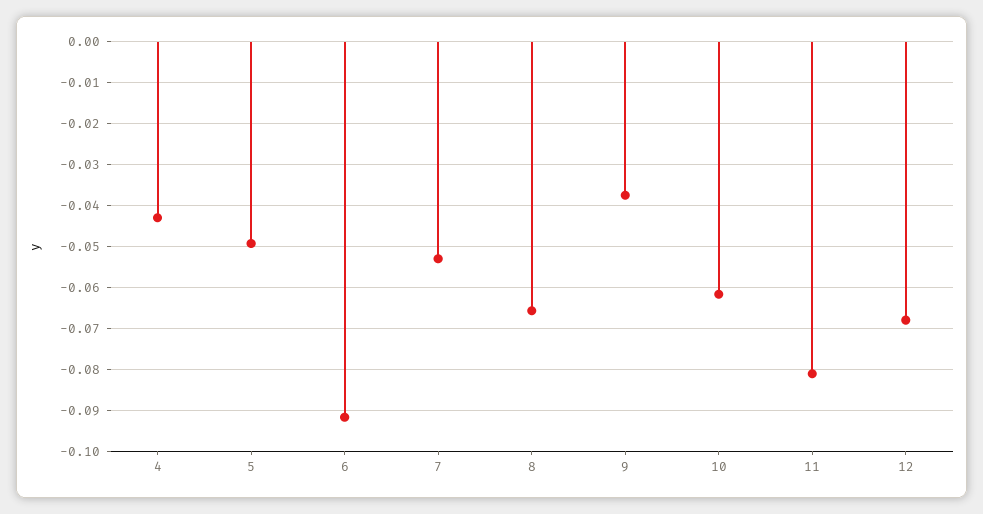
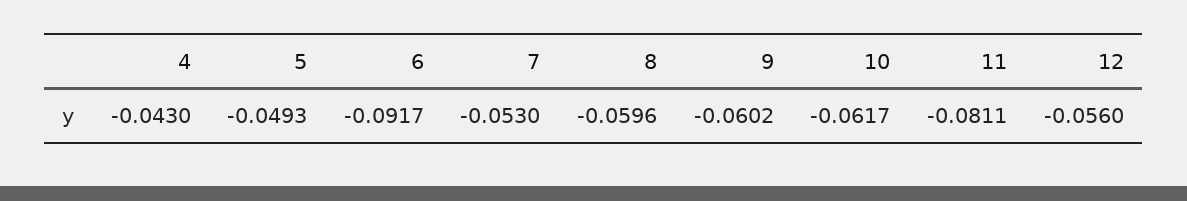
8: -0.066 -> -0.0596
9: -0.038 -> -0.0602
12: -0.068 -> -0.056

